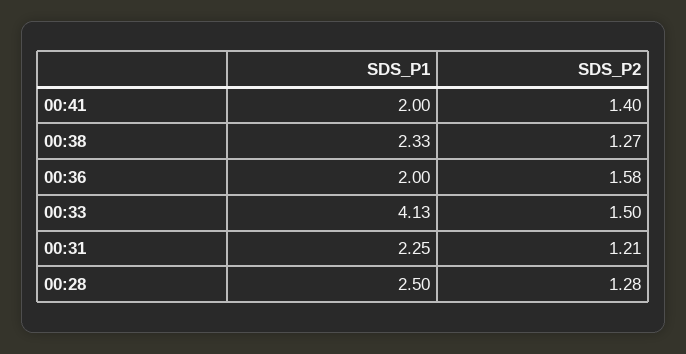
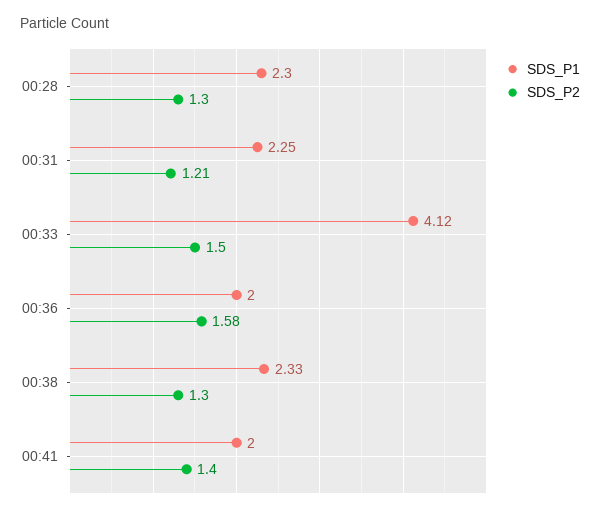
SDS_P2, 00:38: 1.27 -> 1.3
SDS_P1, 00:33: 4.13 -> 4.12
SDS_P1, 00:28: 2.5 -> 2.3
SDS_P2, 00:28: 1.28 -> 1.3

